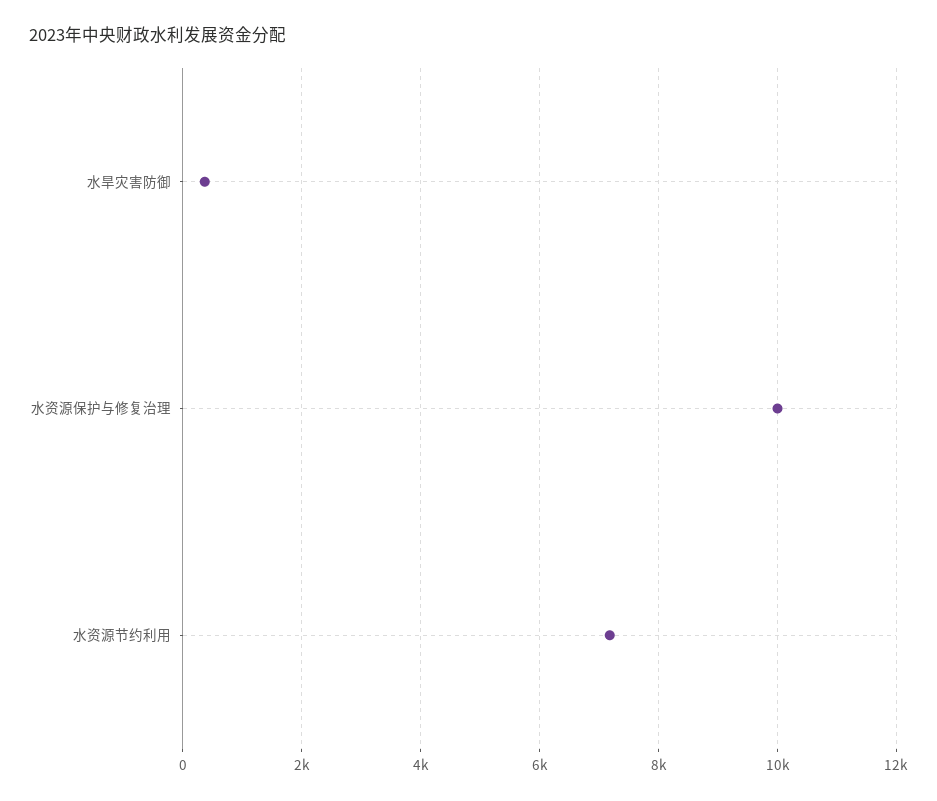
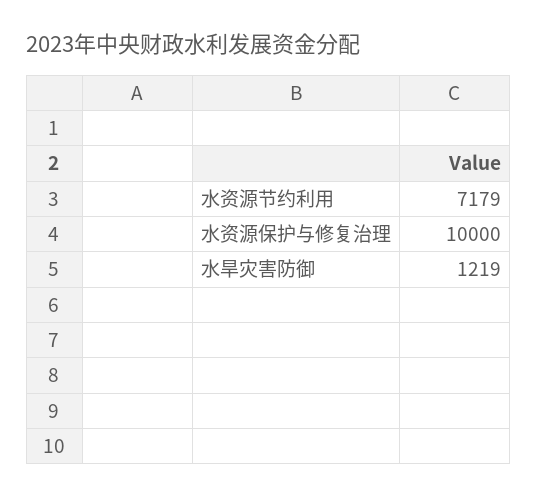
水旱灾害防御: 400 -> 1219

